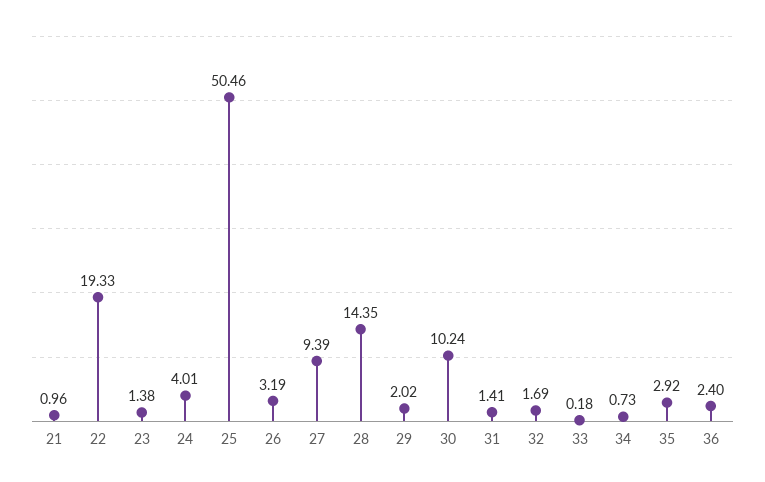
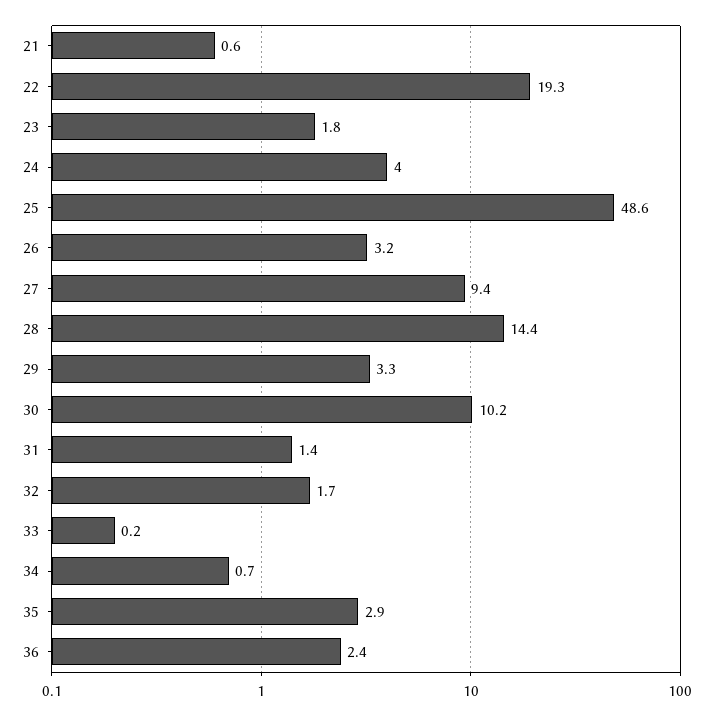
21: 0.96 -> 0.6
23: 1.38 -> 1.8
25: 50.46 -> 48.6
29: 2.02 -> 3.3

